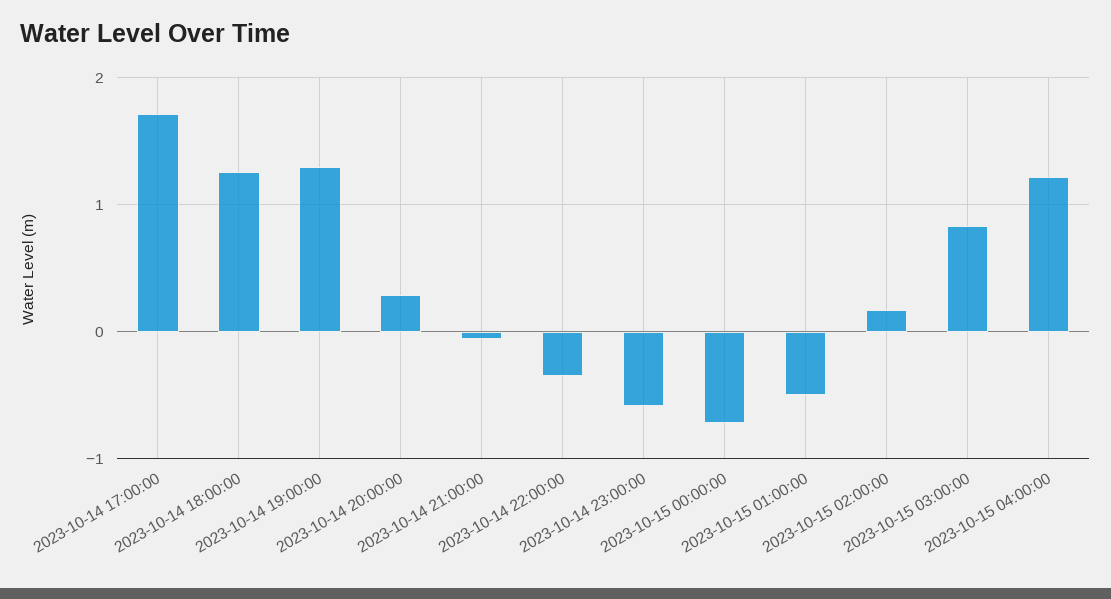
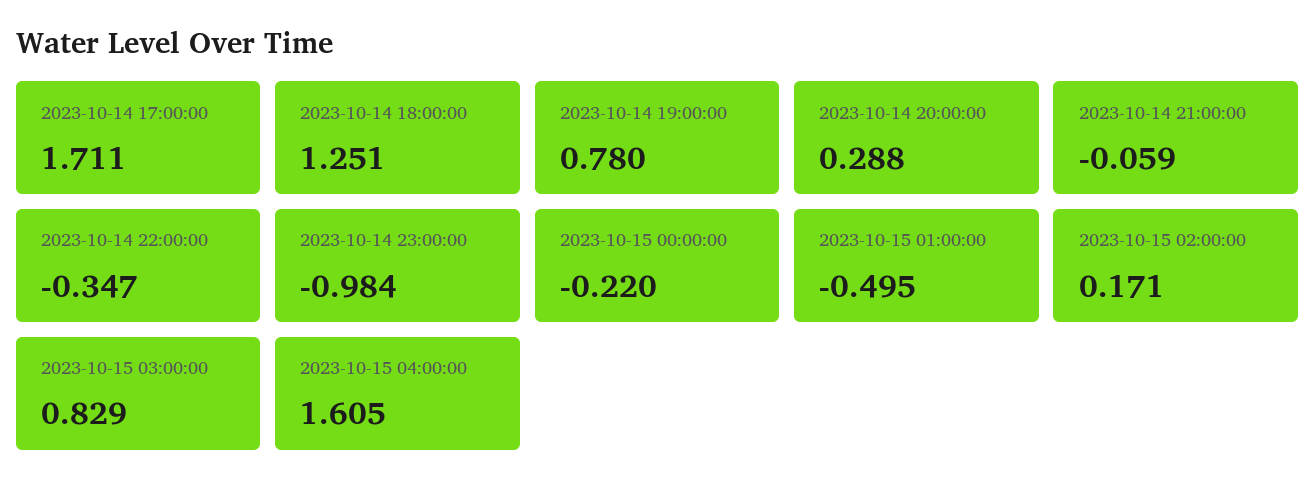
2023-10-14 19:00:00: 1.3 -> 0.78
2023-10-14 23:00:00: -0.6 -> -0.984
2023-10-15 00:00:00: -0.7 -> -0.22
2023-10-15 04:00:00: 1.2 -> 1.605

